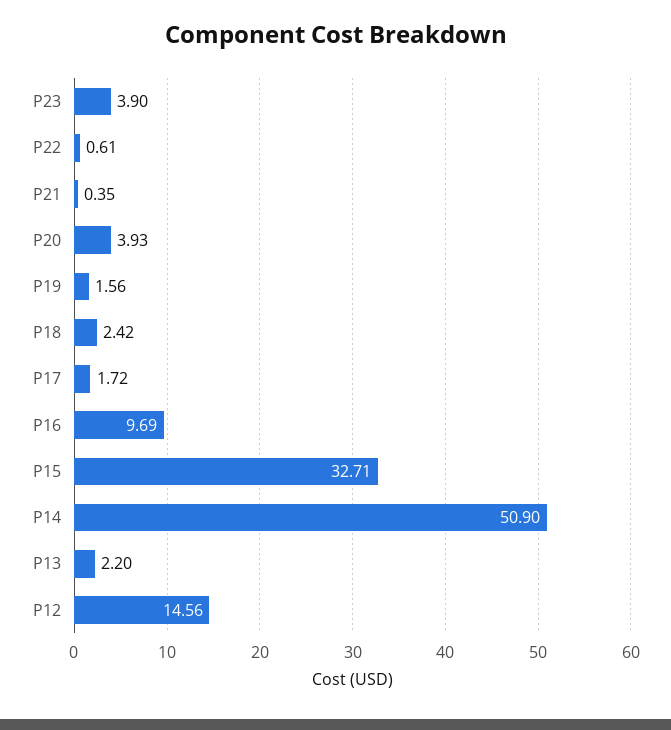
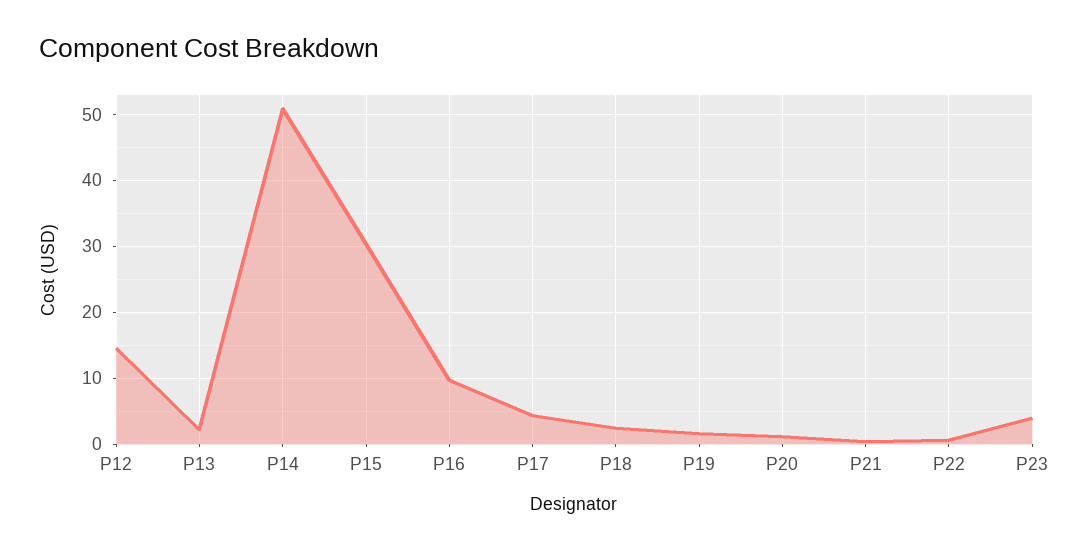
P20: 3.93 -> 1
P17: 1.72 -> 4
P15: 32.71 -> 30

